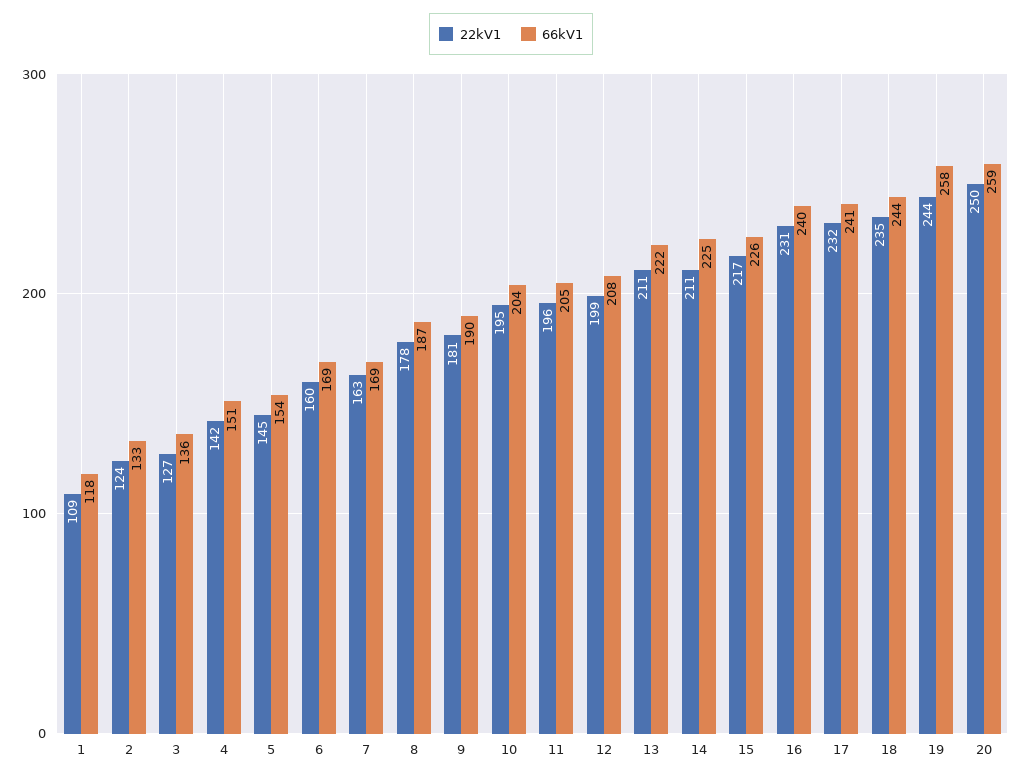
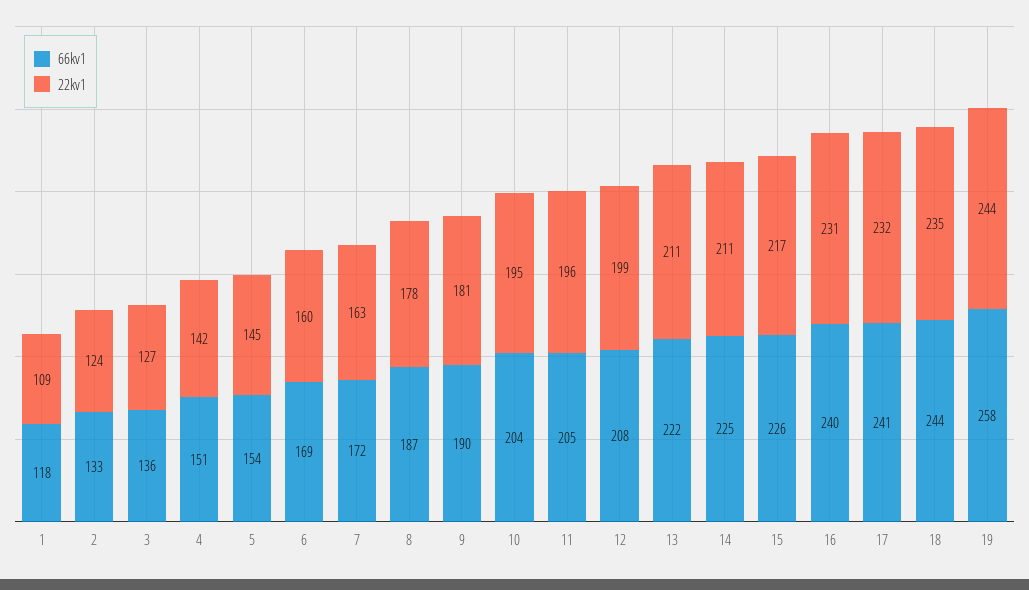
66kV1, 7: 169 -> 172
22kV1, 20: 250 -> none
66kV1, 20: 259 -> none

